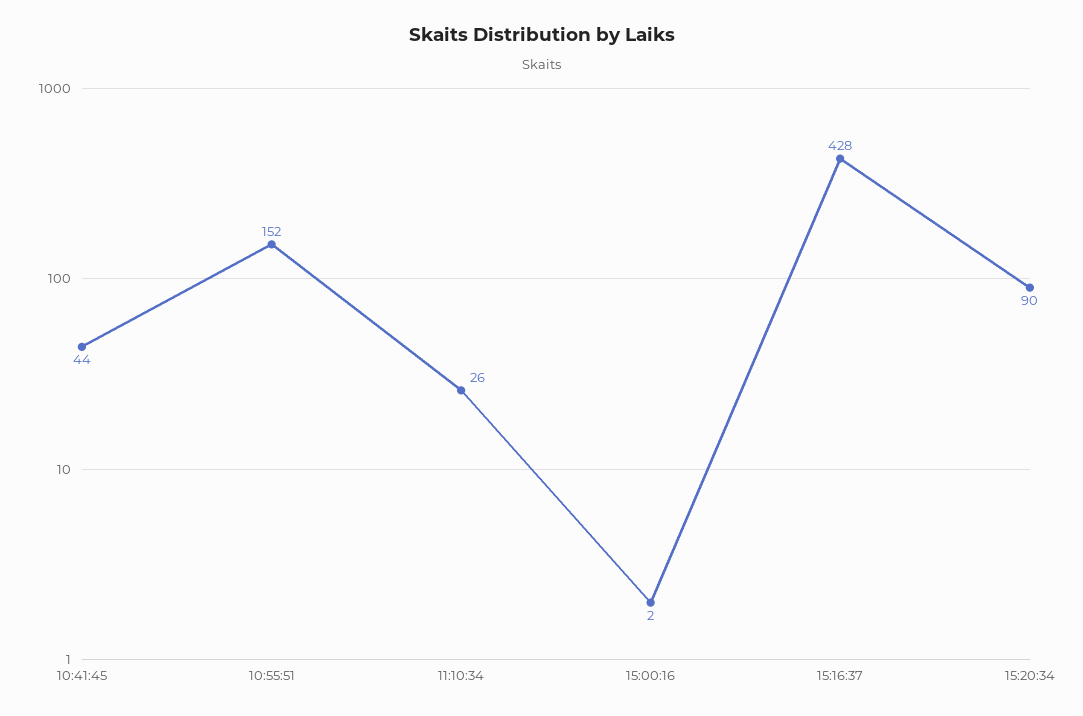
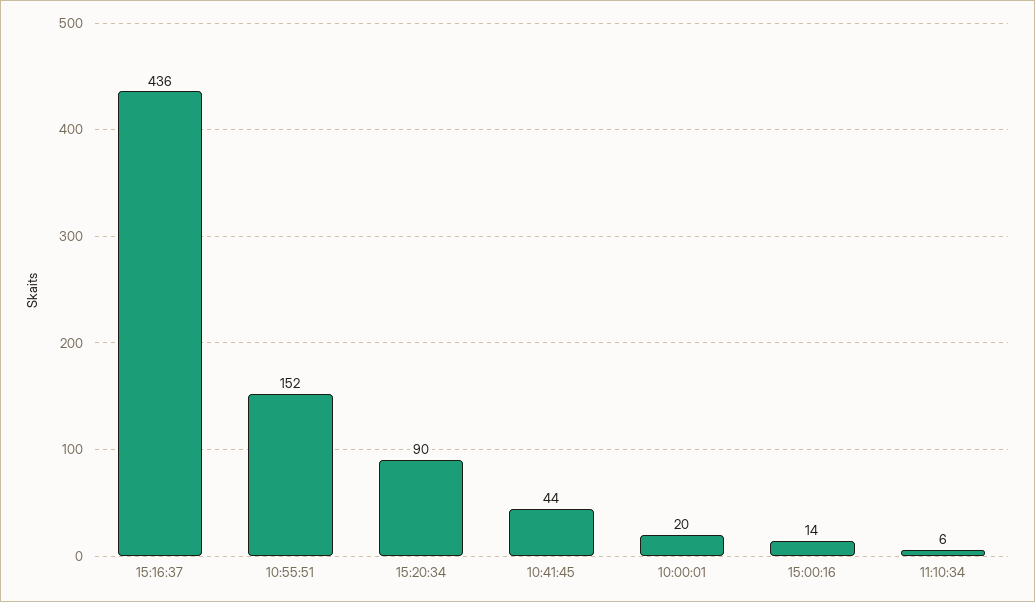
11:10:34: 26 -> 6
15:00:16: 2 -> 14
15:16:37: 428 -> 436
10:00:01: none -> 20

